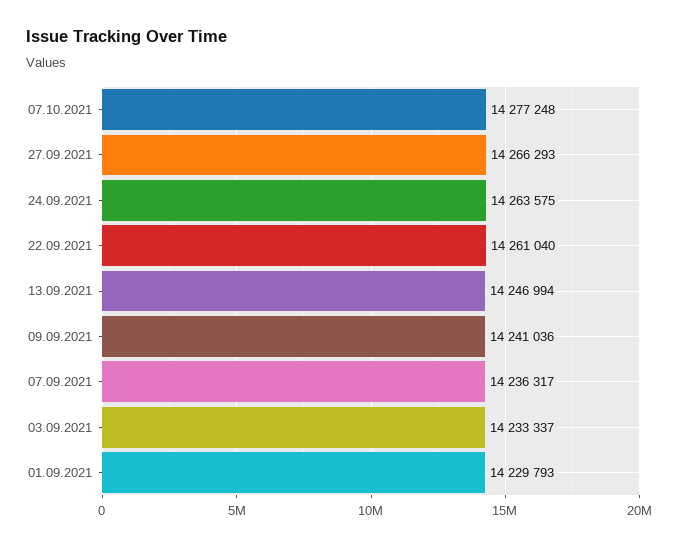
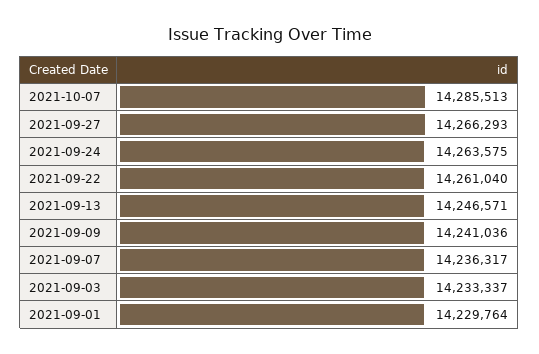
07.10.2021: 14277248 -> 14285513
13.09.2021: 14246994 -> 14246571
01.09.2021: 14229793 -> 14229764

